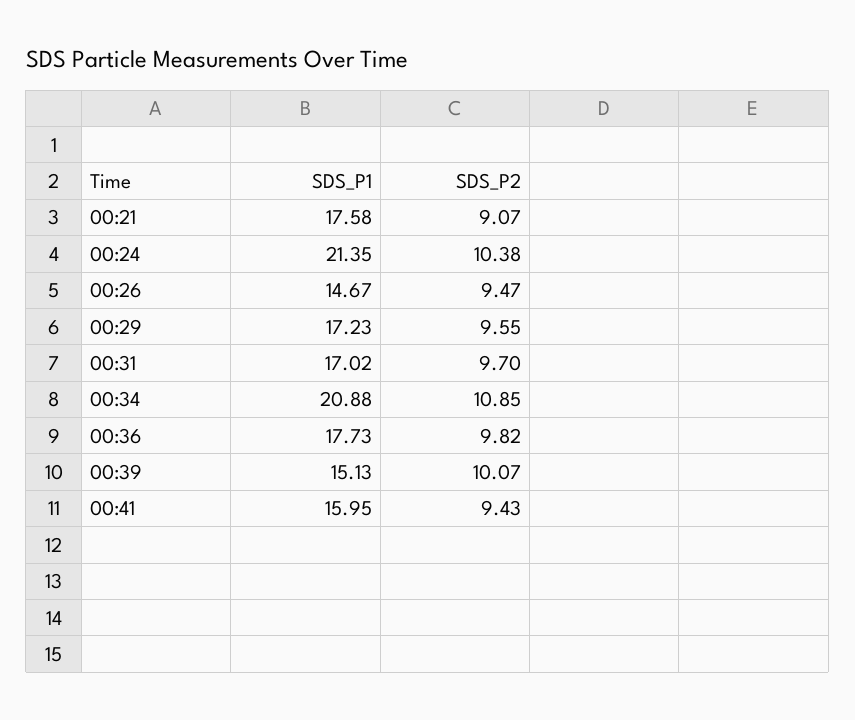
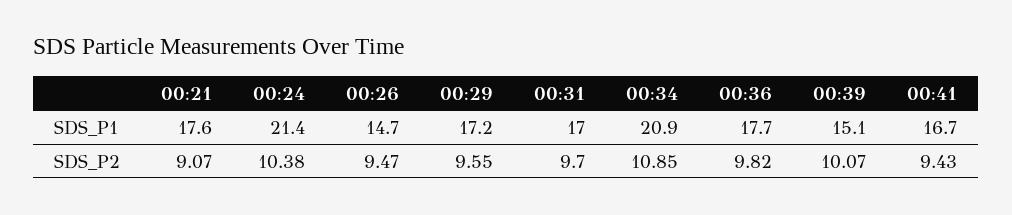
SDS_P1, 00:41: 15.95 -> 16.7

